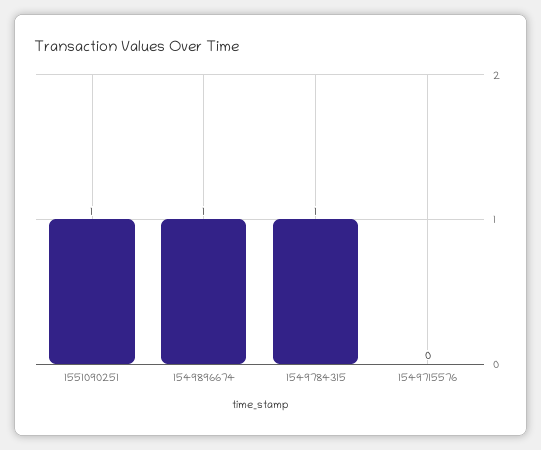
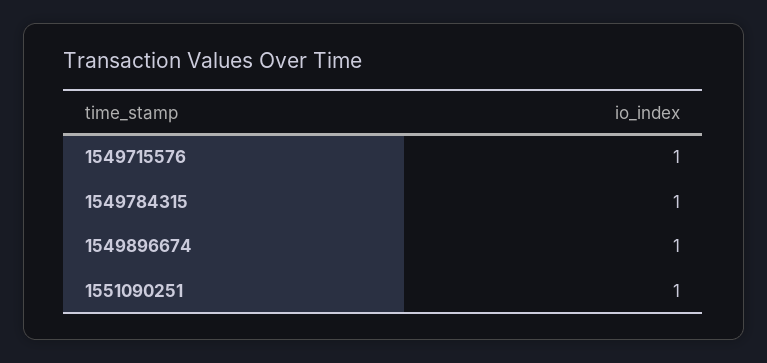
1549715576: 0 -> 1

